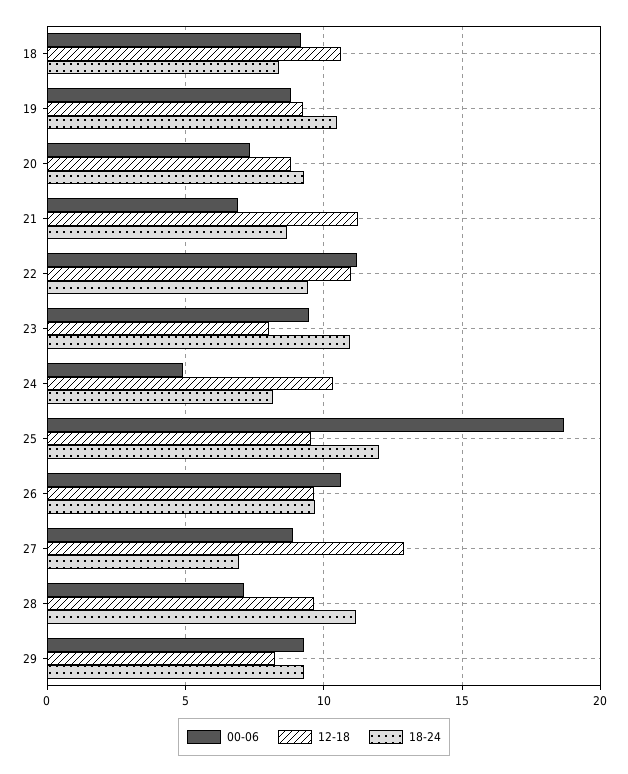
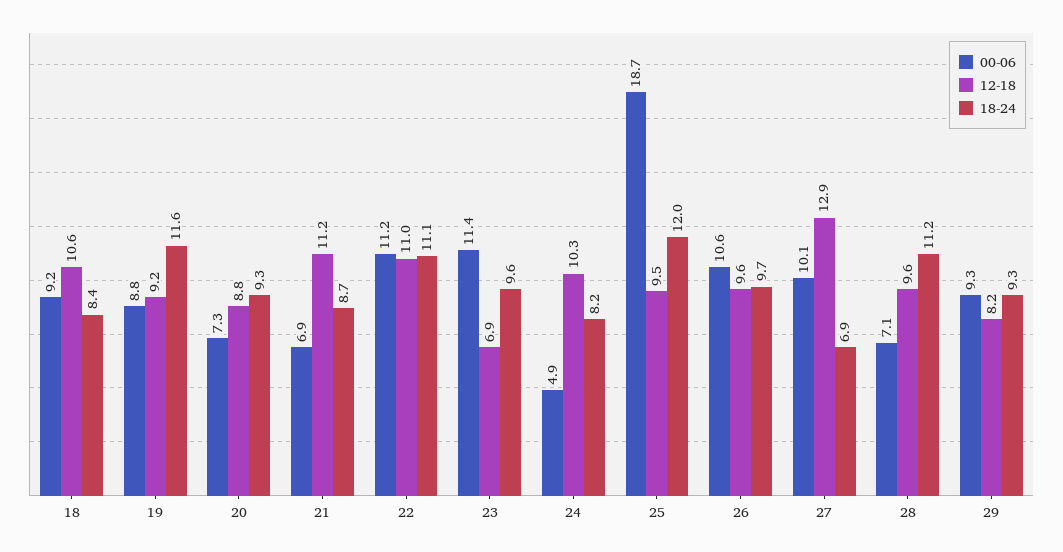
18-24, 19: 10.5 -> 11.6
18-24, 22: 9.5 -> 11.1
00-06, 23: 9.5 -> 11.4
12-18, 23: 8 -> 6.9
18-24, 23: 11 -> 9.6
00-06, 27: 9 -> 10.1

